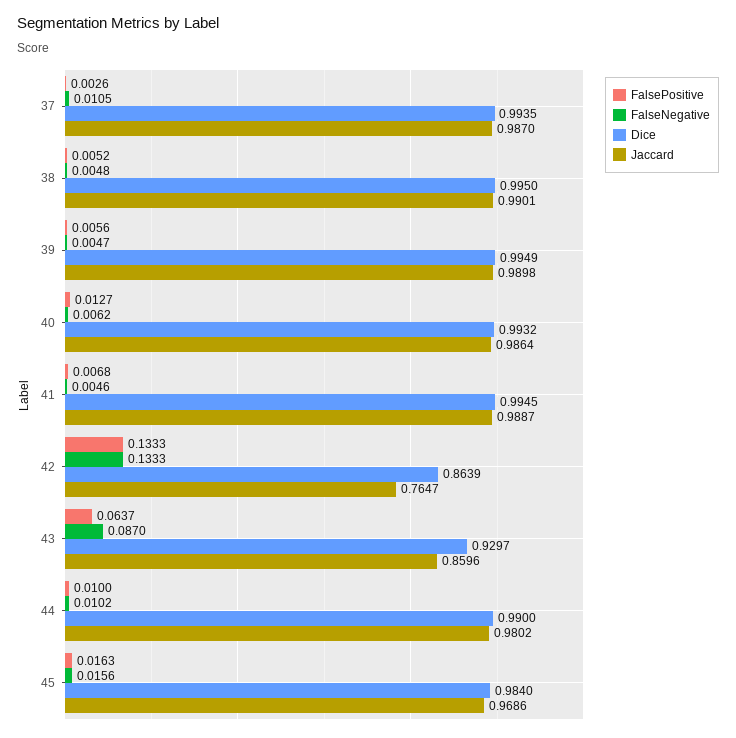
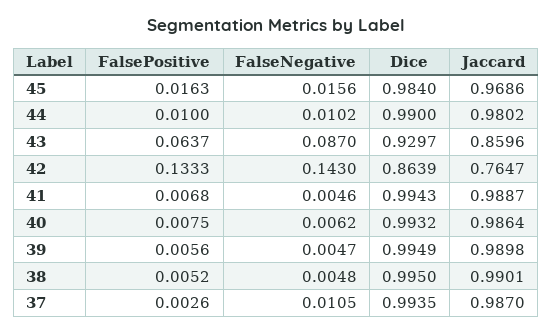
FalsePositive, 40: 0.0127 -> 0.0075
Dice, 41: 0.9945 -> 0.9943
FalseNegative, 42: 0.1333 -> 0.143

